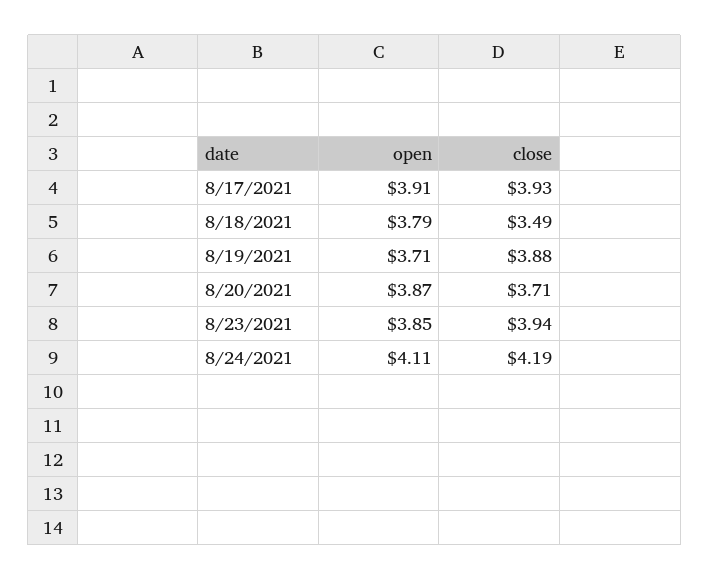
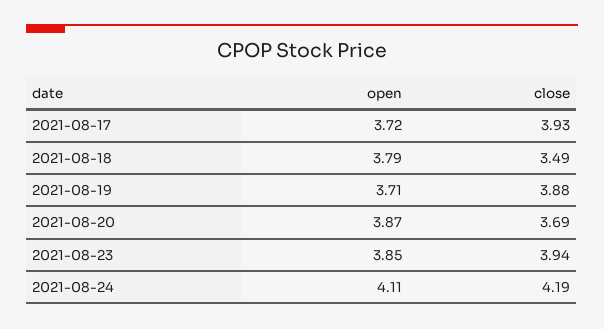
open, 8/17/2021: 3.91 -> 3.72
close, 8/20/2021: 3.71 -> 3.69

